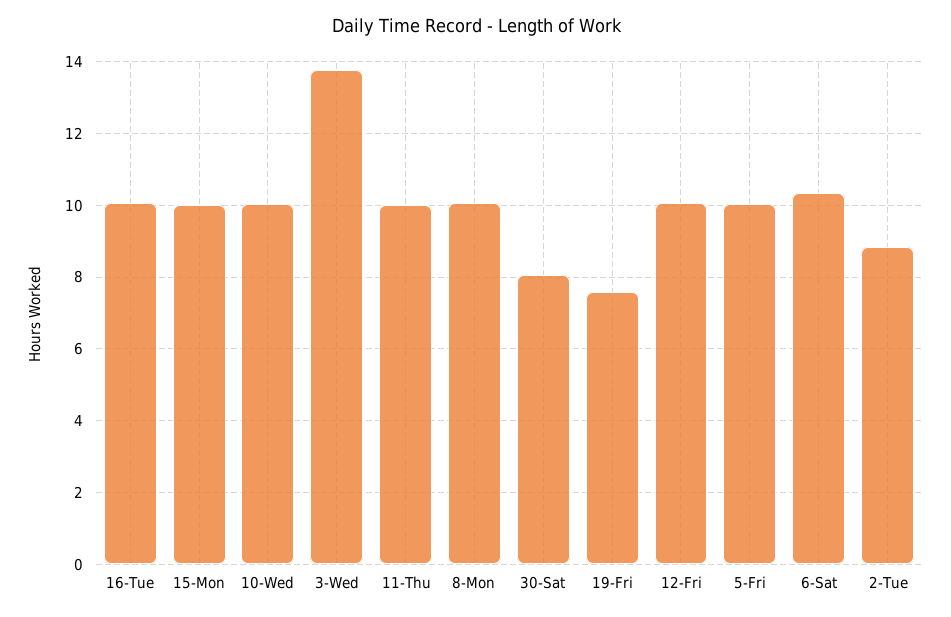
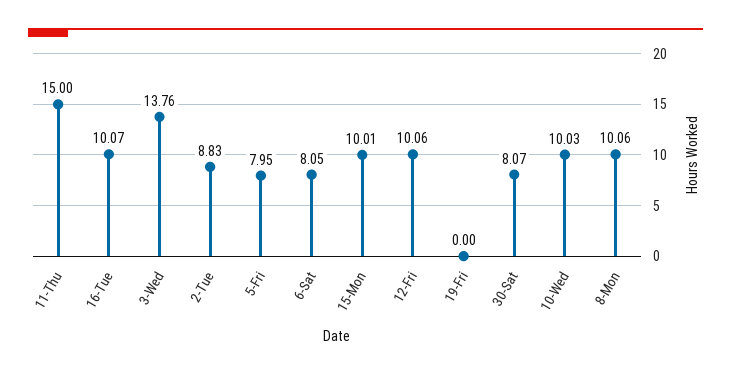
11-Thu: 10 -> 15
19-Fri: 7.6 -> 0
5-Fri: 10 -> 7.95
6-Sat: 10.4 -> 8.05

